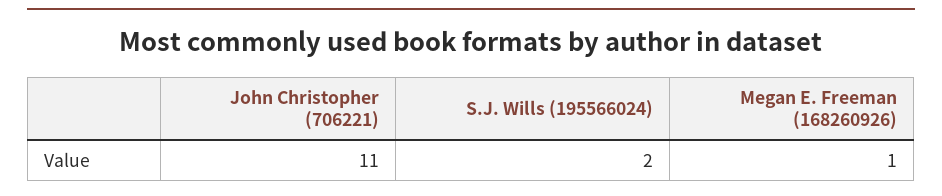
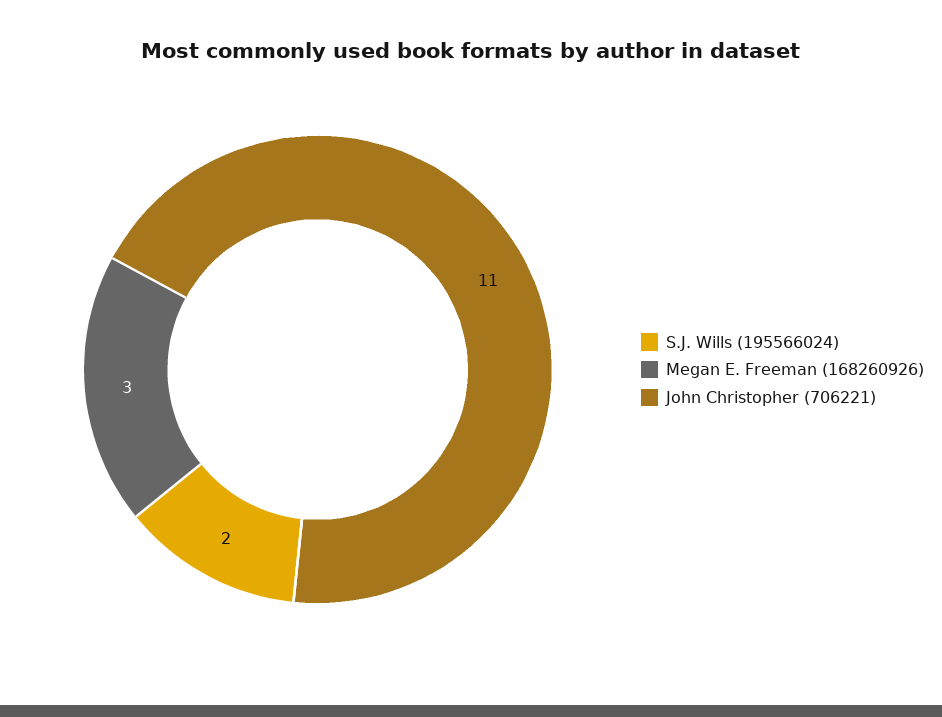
Megan E. Freeman (168260926): 1 -> 3

